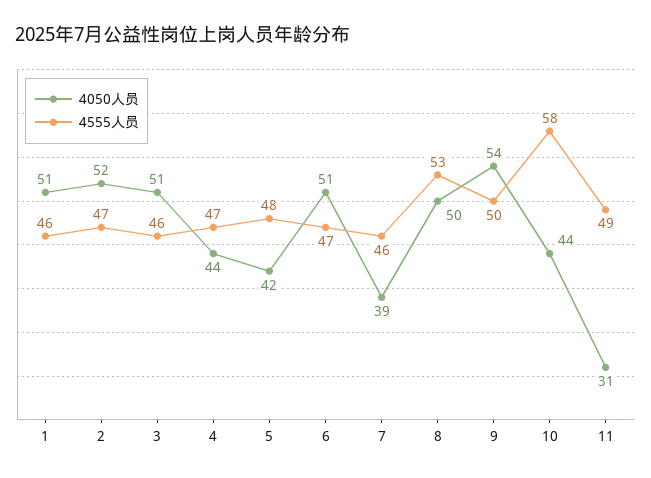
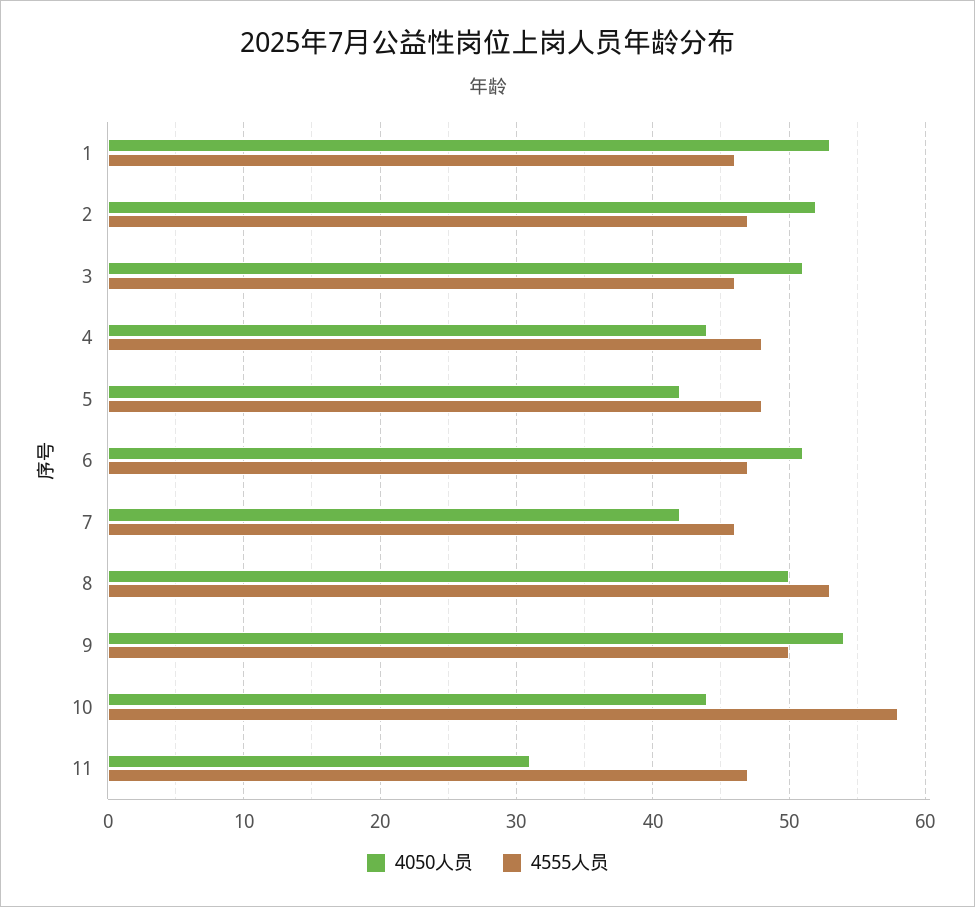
4050人员, 1: 51 -> 53
4555人员, 4: 47 -> 48
4050人员, 7: 39 -> 42
4555人员, 11: 49 -> 47

